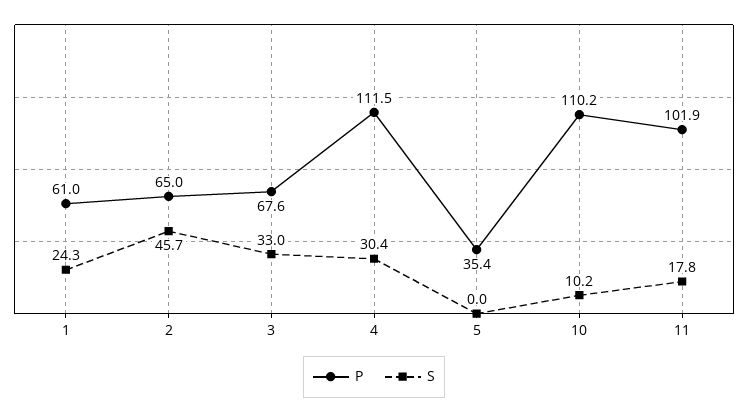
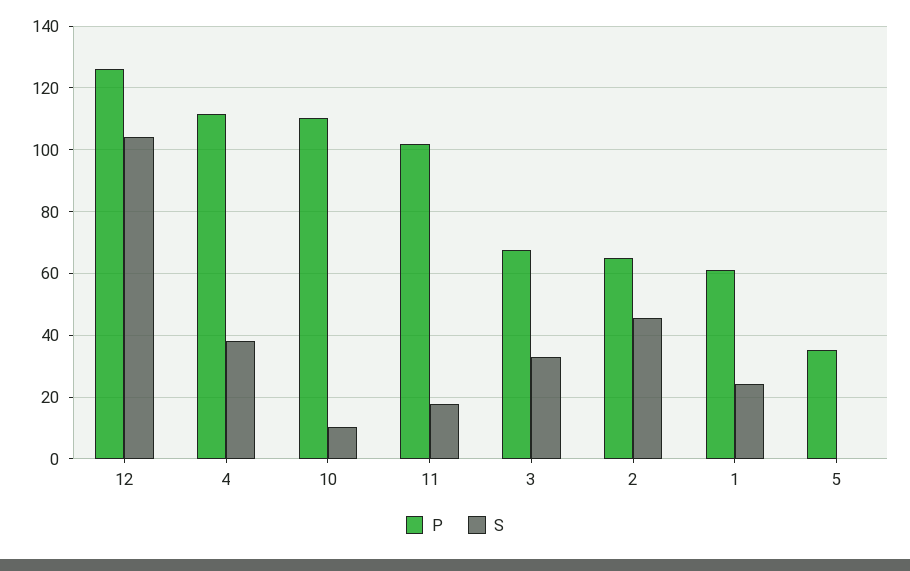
S, 4: 30.4 -> 38
P, 12: none -> 126
S, 12: none -> 104

